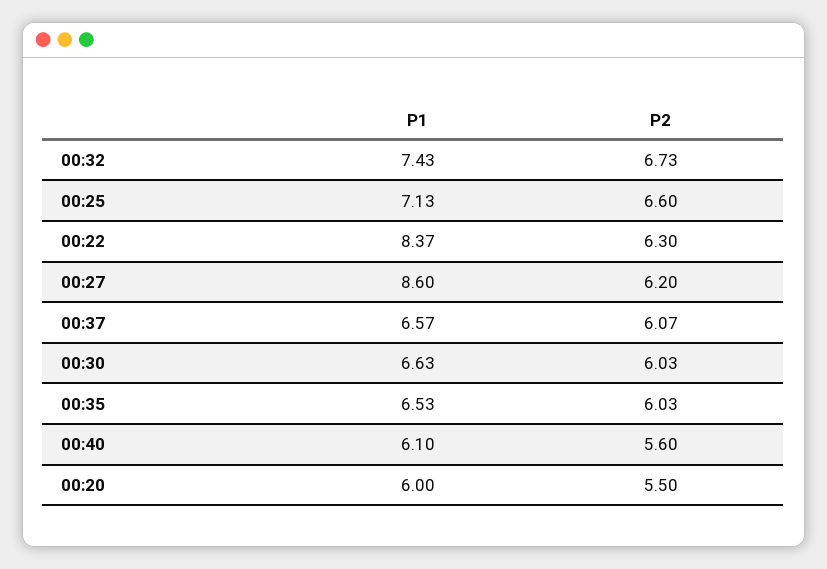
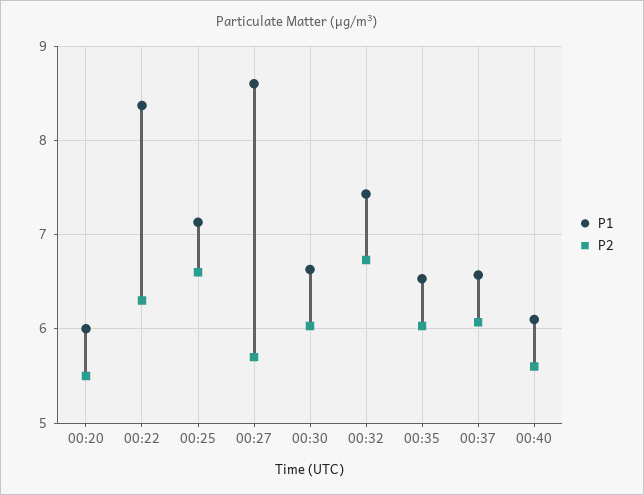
P2, 00:27: 6.2 -> 5.7

